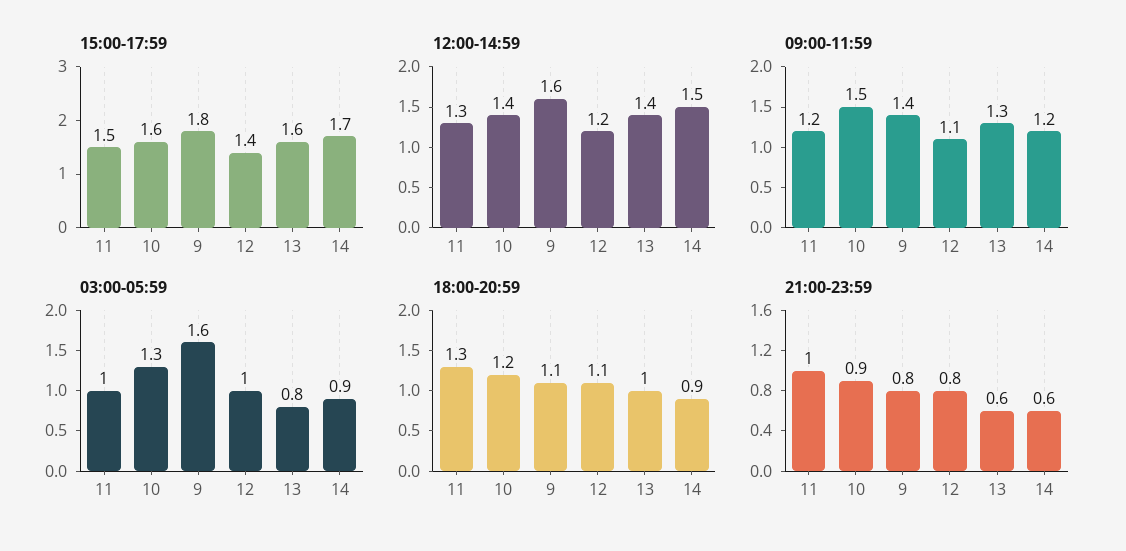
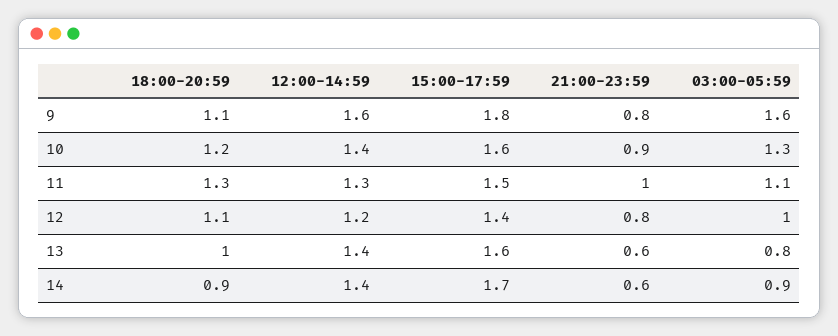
12:00-14:59, 14: 1.5 -> 1.4
09:00-11:59, 11: 1.2 -> none
09:00-11:59, 10: 1.5 -> none
09:00-11:59, 9: 1.4 -> none
09:00-11:59, 12: 1.1 -> none
09:00-11:59, 13: 1.3 -> none
09:00-11:59, 14: 1.2 -> none
03:00-05:59, 11: 1 -> 1.1

